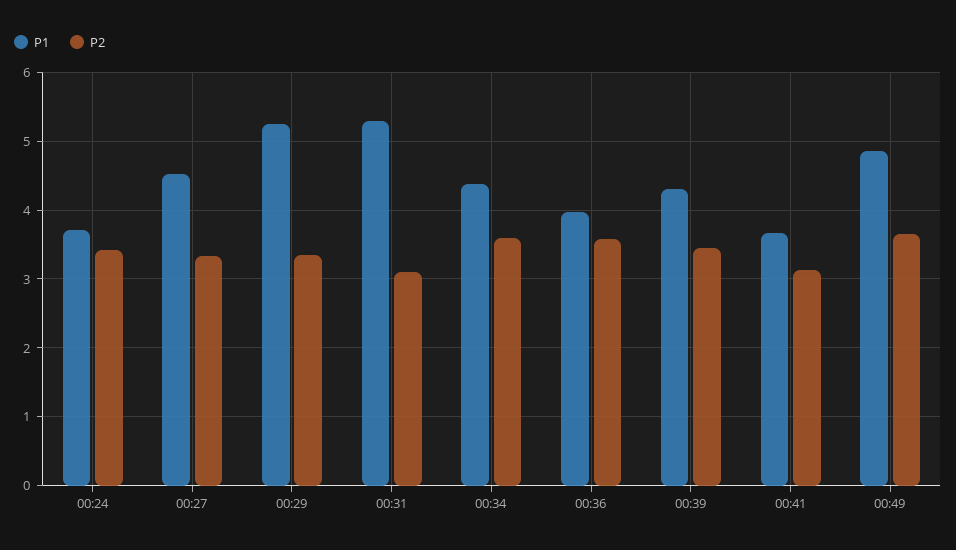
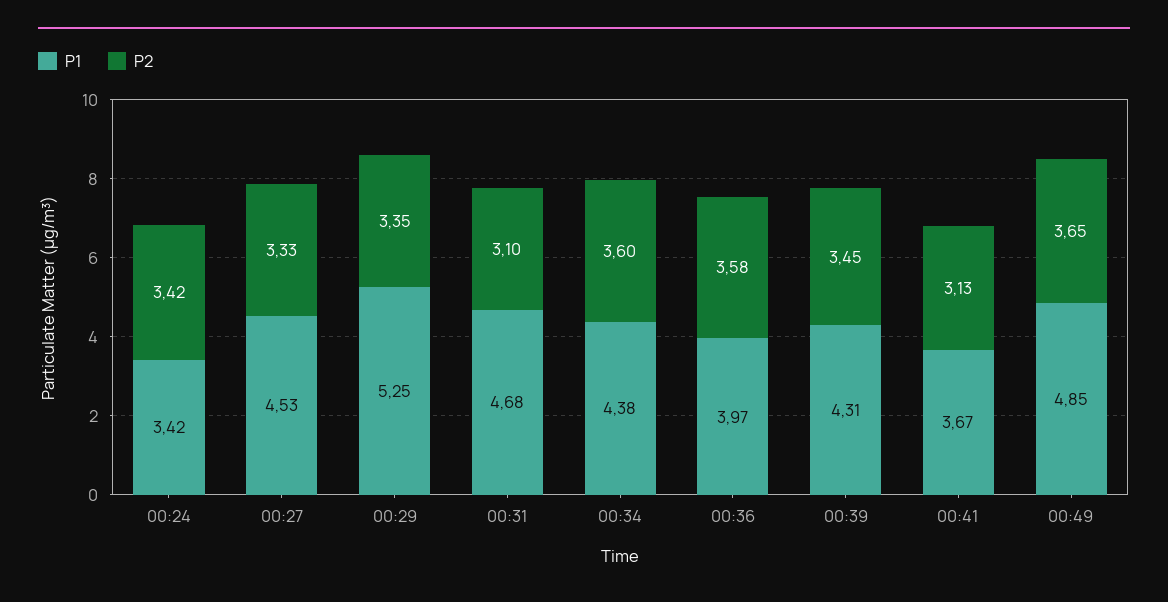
P1, 00:24: 3.7 -> 3.42
P1, 00:31: 5.3 -> 4.68

